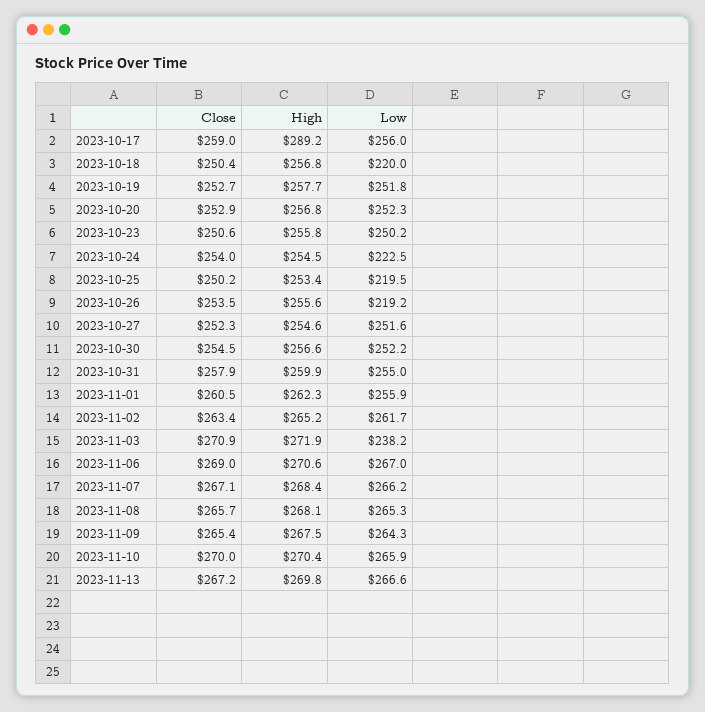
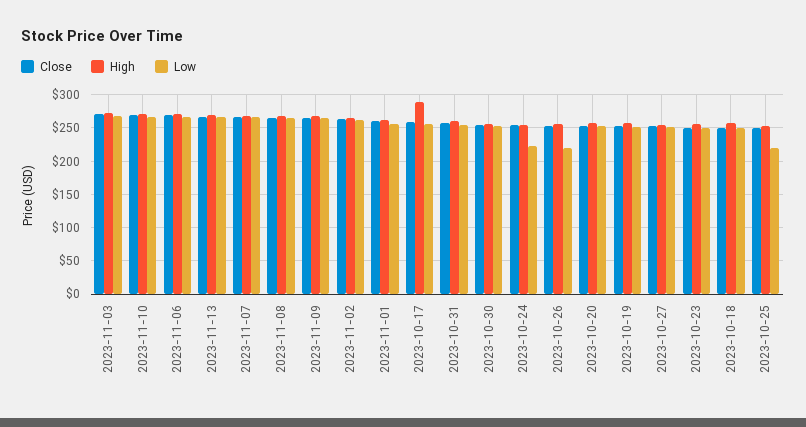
Low, 2023-10-18: 220 -> 250
Low, 2023-11-03: 238.2 -> 270

